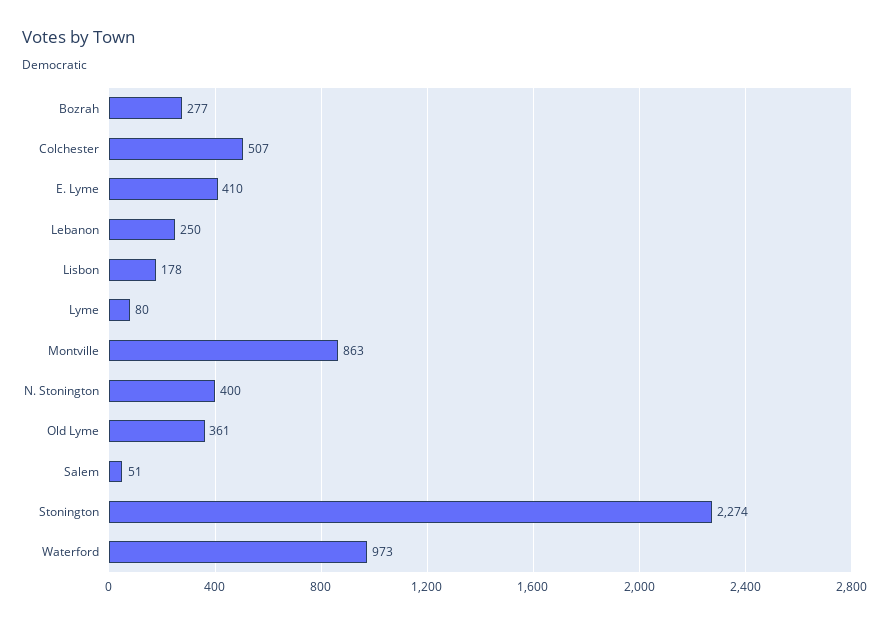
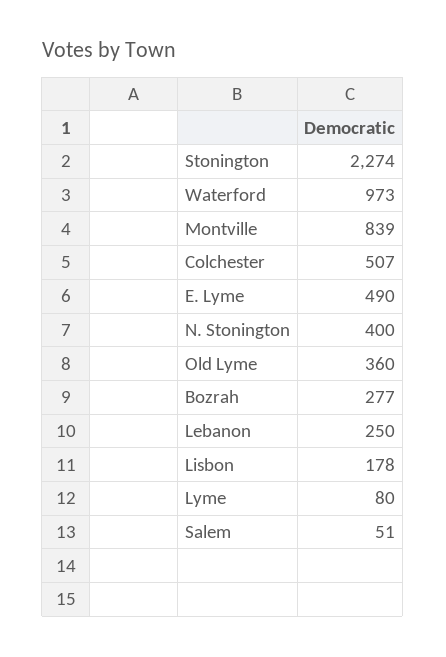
E. Lyme: 410 -> 490
Montville: 863 -> 839
Old Lyme: 361 -> 360

